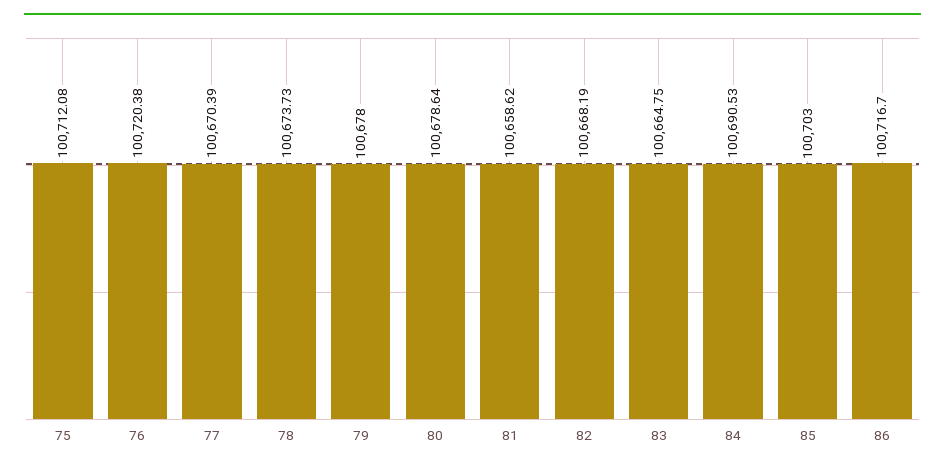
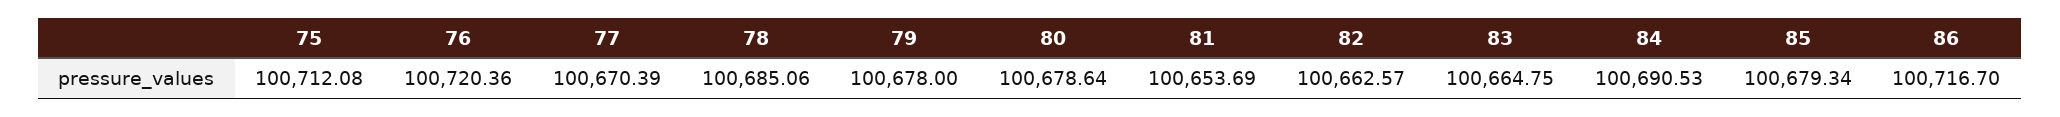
76: 100720.38 -> 100720.36
78: 100673.73 -> 100685.06
81: 100658.62 -> 100653.69
82: 100668.19 -> 100662.57
85: 100703 -> 100679.34

